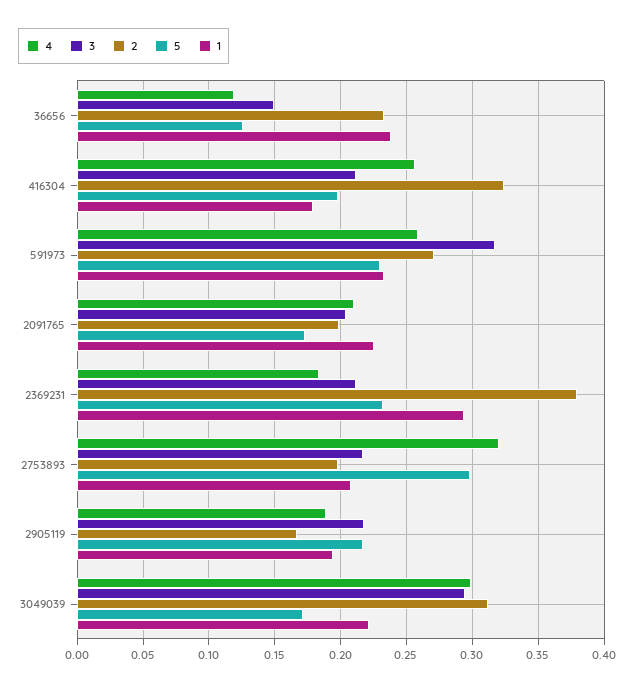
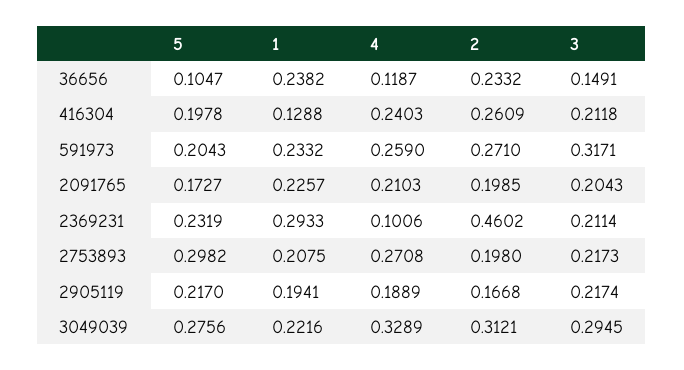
5, 36656: 0.125 -> 0.1047
4, 416304: 0.255 -> 0.2403
2, 416304: 0.325 -> 0.2609
1, 416304: 0.18 -> 0.1288
5, 591973: 0.23 -> 0.2043
4, 2369231: 0.185 -> 0.1006
2, 2369231: 0.38 -> 0.4602
4, 2753893: 0.32 -> 0.2708
4, 3049039: 0.3 -> 0.3289
5, 3049039: 0.17 -> 0.2756

